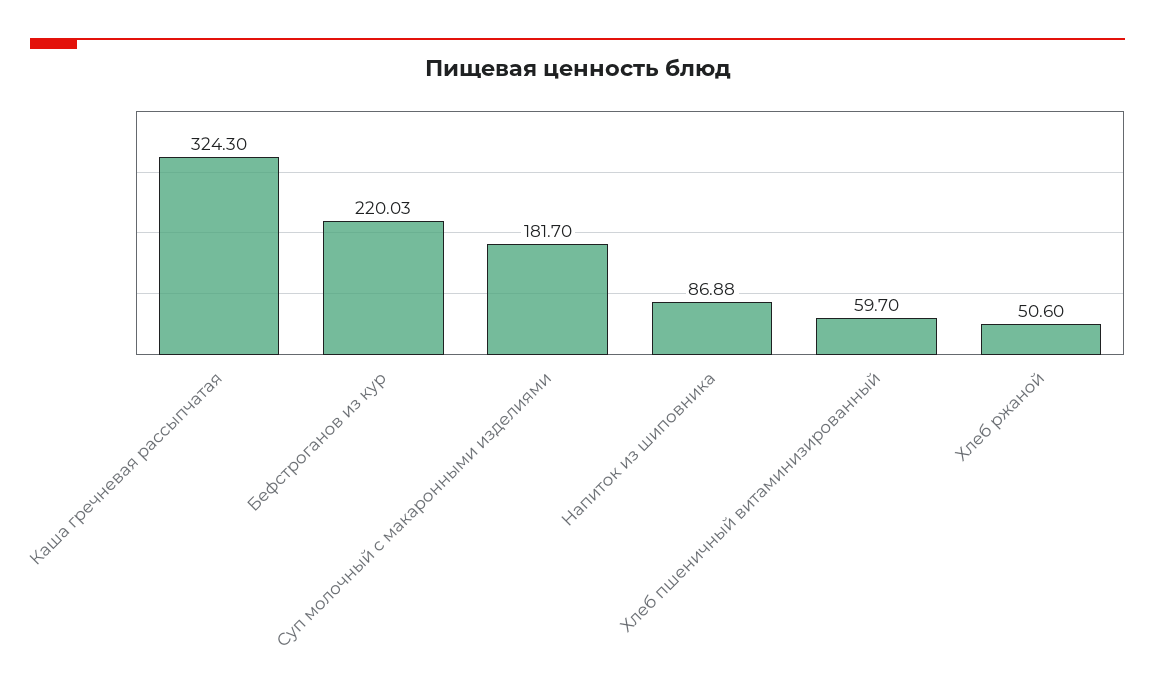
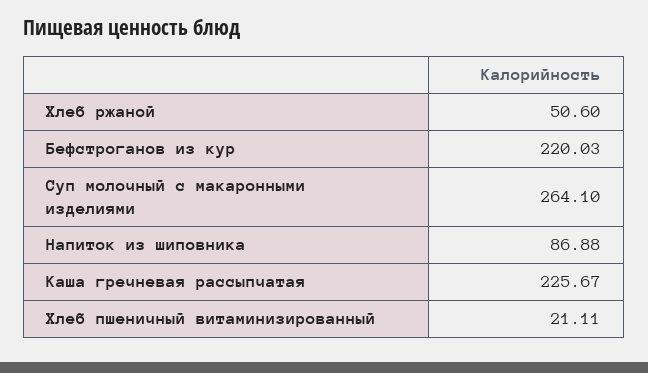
Каша гречневая рассыпчатая: 324.3 -> 225.67
Суп молочный с макаронными изделиями: 181.7 -> 264.1
Хлеб пшеничный витаминизированный: 59.7 -> 21.11

